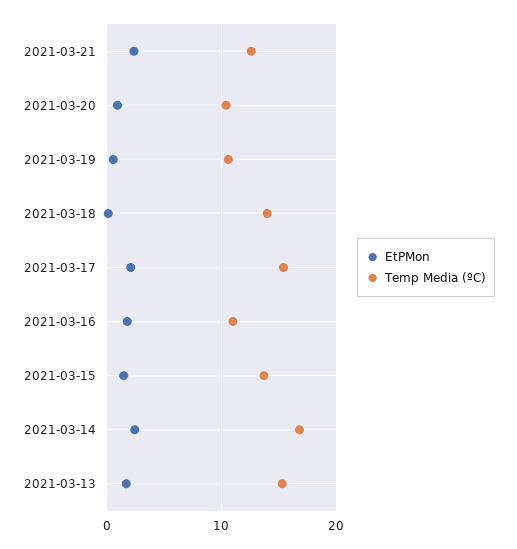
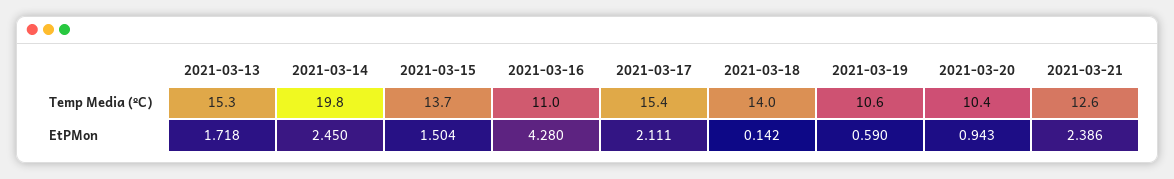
EtPMon, 2021-03-16: 2 -> 4.28
Temp Media (ºC), 2021-03-14: 17 -> 19.8

